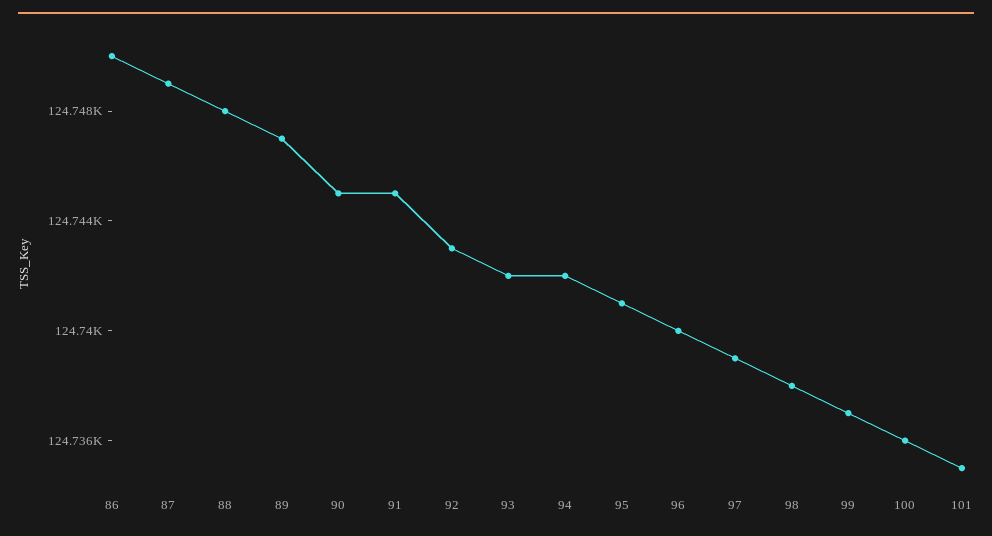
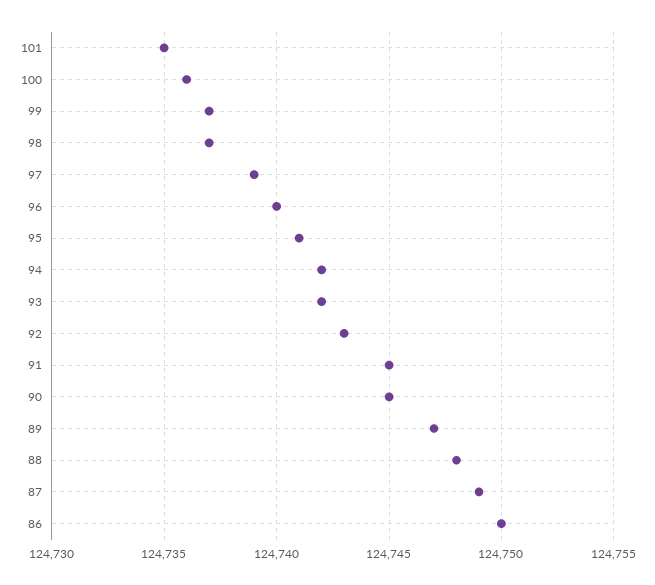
98: 124738 -> 124737

